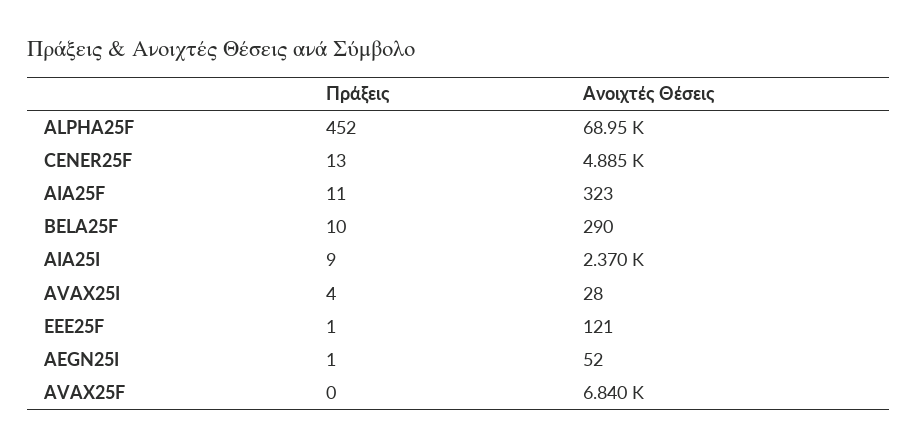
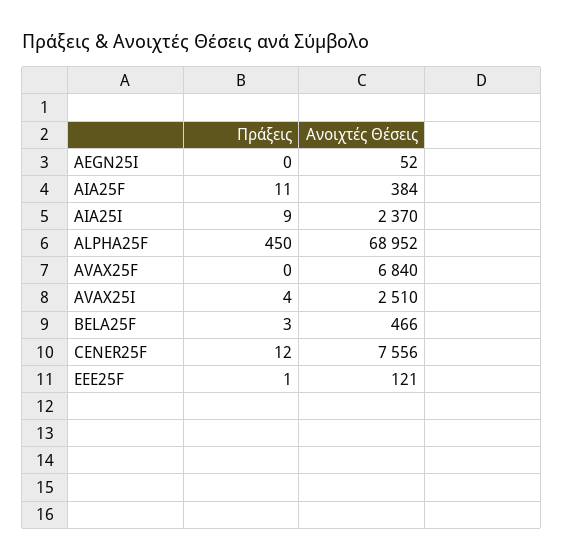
Πράξεις, ALPHA25F: 452 -> 450
Πράξεις, CENER25F: 13 -> 12
Ανοιχτές Θέσεις, CENER25F: 4885 -> 7556
Ανοιχτές Θέσεις, AIA25F: 323 -> 384
Πράξεις, BELA25F: 10 -> 3
Ανοιχτές Θέσεις, BELA25F: 290 -> 466
Ανοιχτές Θέσεις, AVAX25I: 28 -> 2510
Πράξεις, AEGN25I: 1 -> 0

